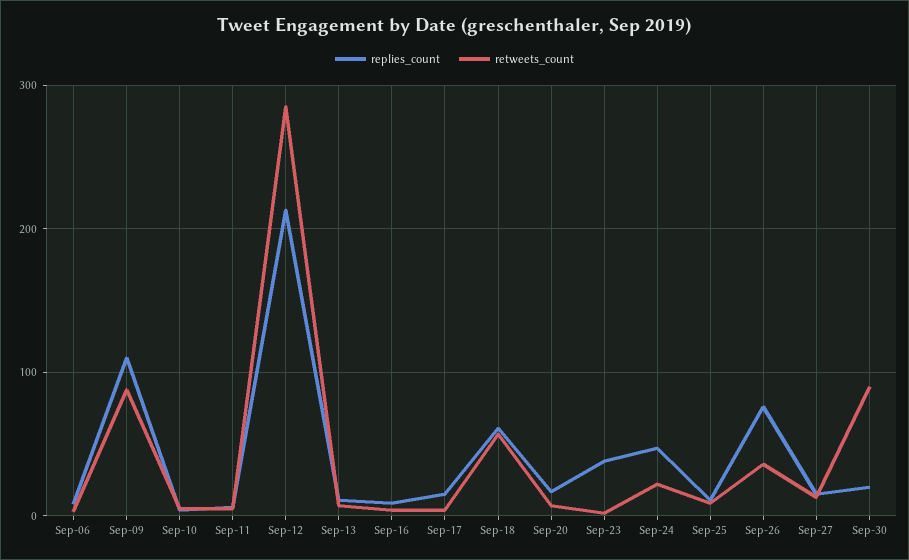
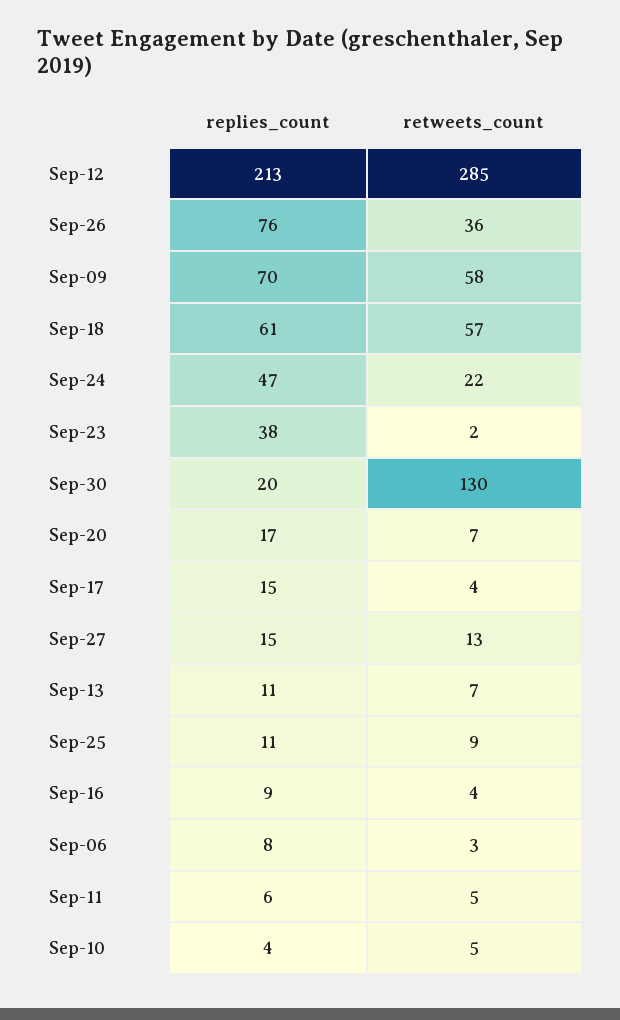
replies_count, Sep-09: 110 -> 70
retweets_count, Sep-09: 90 -> 58
retweets_count, Sep-30: 90 -> 130

